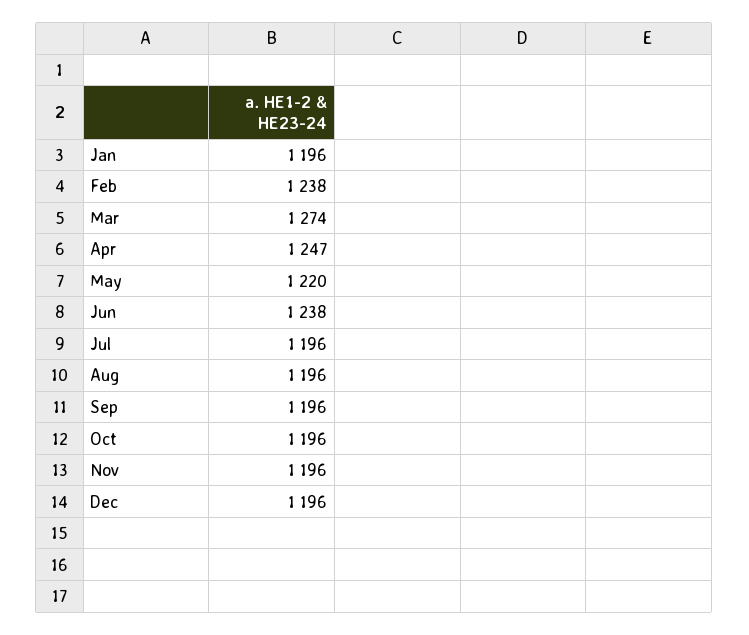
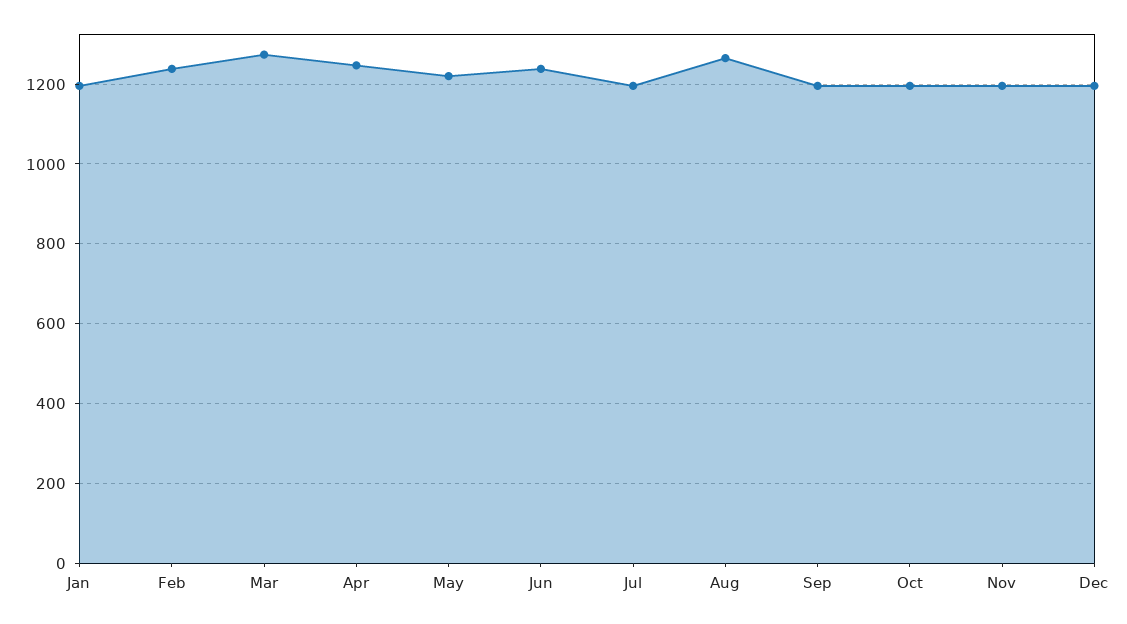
Aug: 1196 -> 1260

